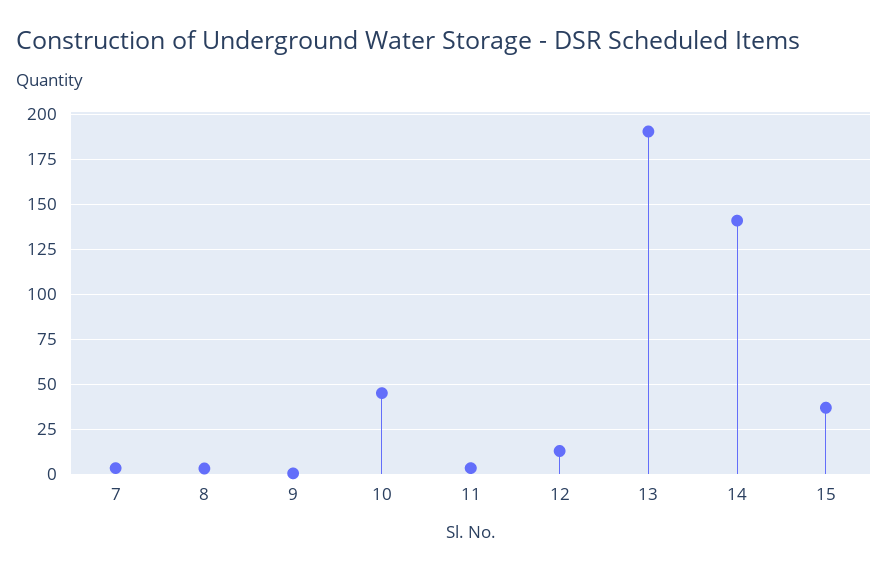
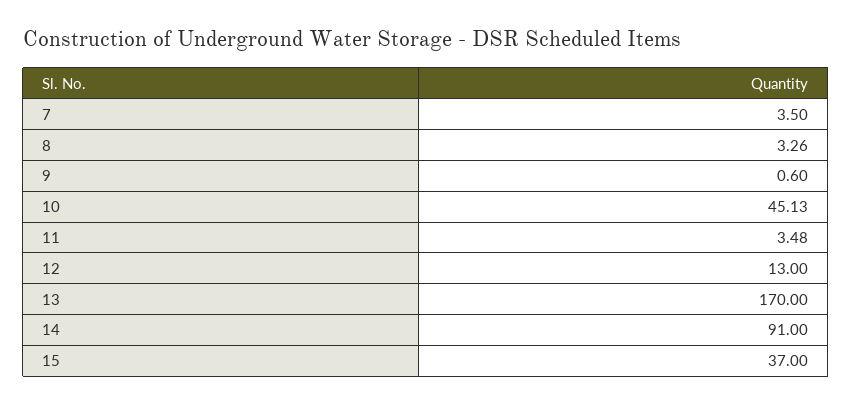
13: 190 -> 170
14: 140 -> 91

